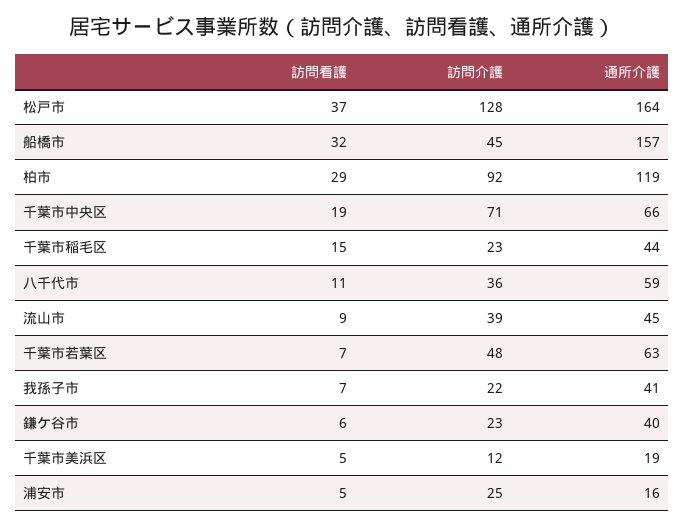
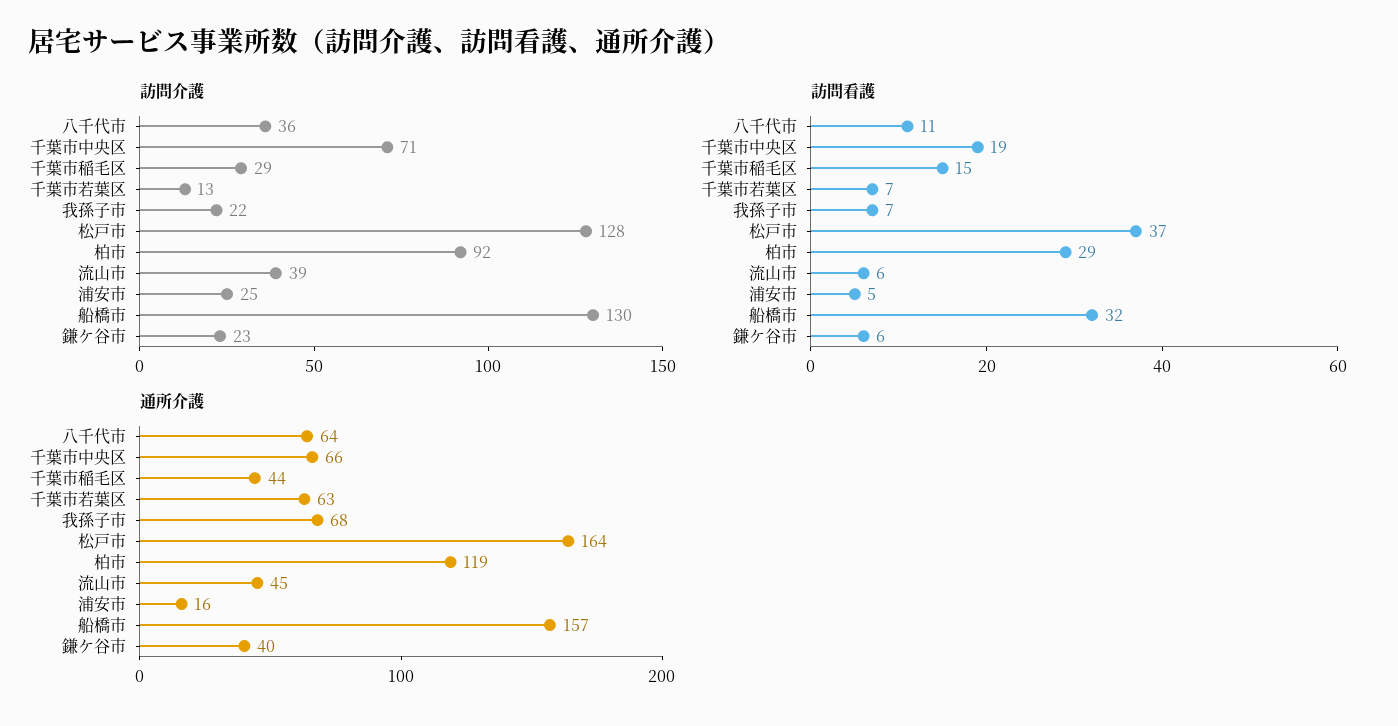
訪問介護, 船橋市: 45 -> 130
訪問介護, 千葉市稲毛区: 23 -> 29
通所介護, 八千代市: 59 -> 64
訪問看護, 流山市: 9 -> 6
訪問介護, 千葉市若葉区: 48 -> 13
通所介護, 我孫子市: 41 -> 68
訪問看護, 千葉市美浜区: 5 -> none
訪問介護, 千葉市美浜区: 12 -> none
通所介護, 千葉市美浜区: 19 -> none

